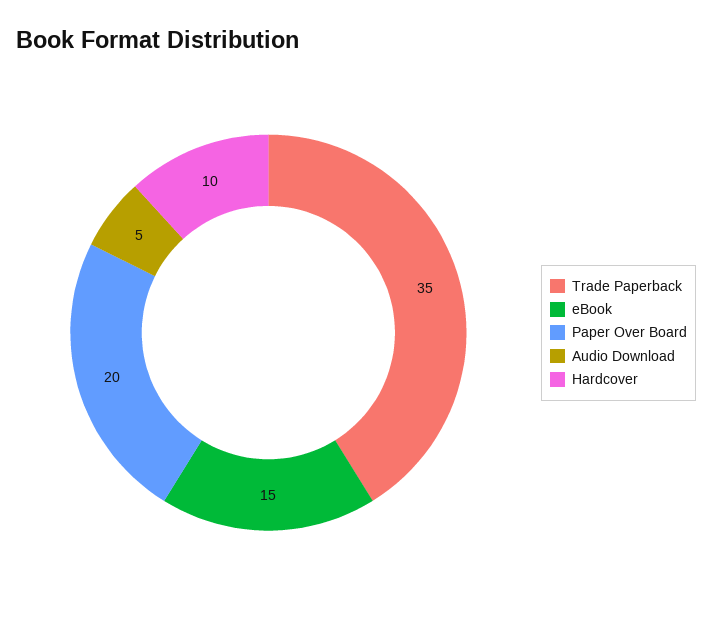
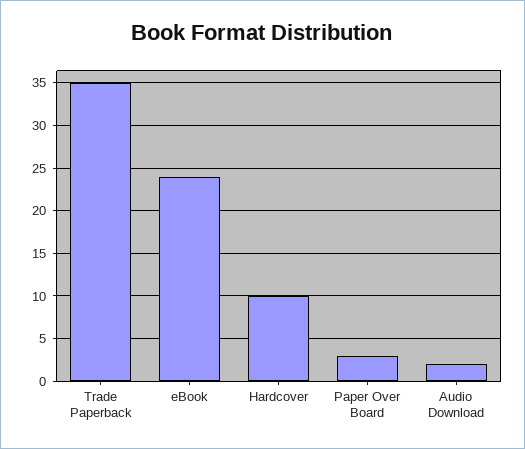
eBook: 15 -> 24
Paper Over Board: 20 -> 3
Audio Download: 5 -> 2

